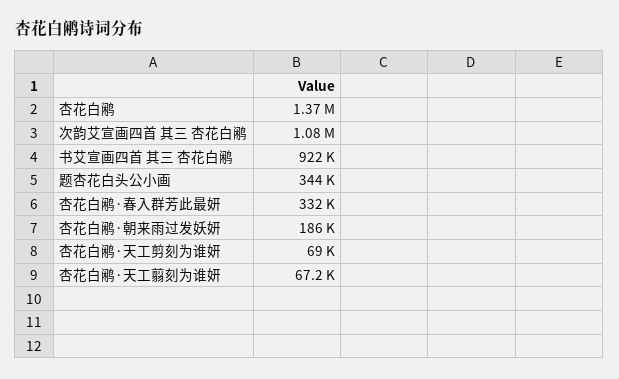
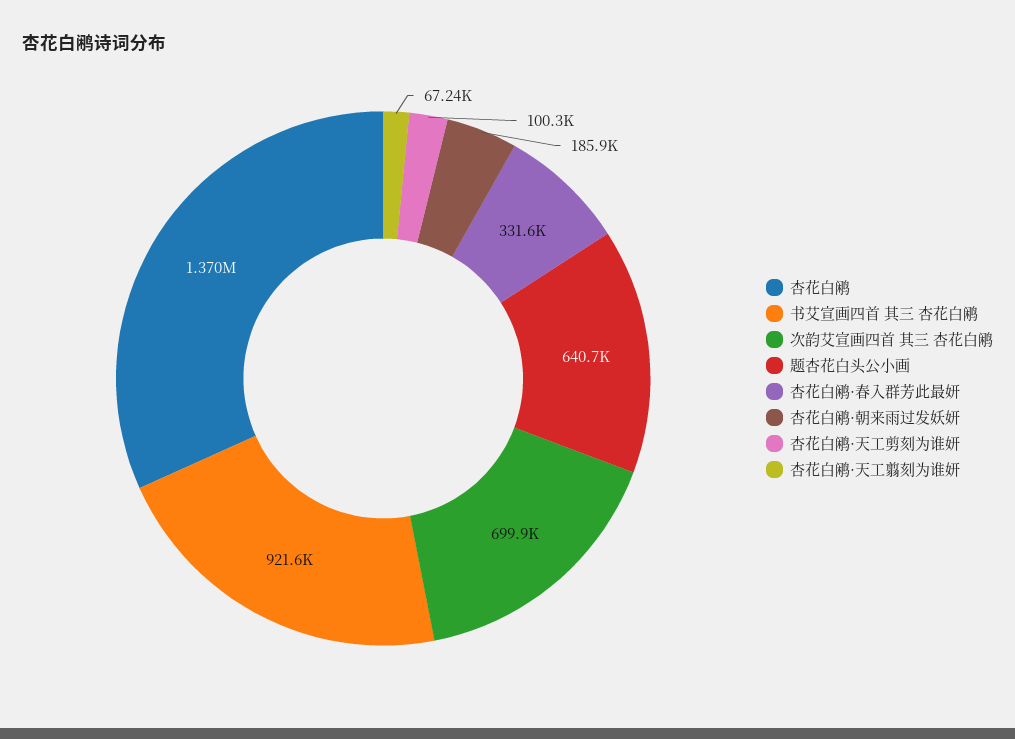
次韵艾宣画四首 其三 杏花白鹇: 1080000 -> 699900
题杏花白头公小画: 344000 -> 640700
杏花白鹇·天工剪刻为谁妍: 69000 -> 100300

